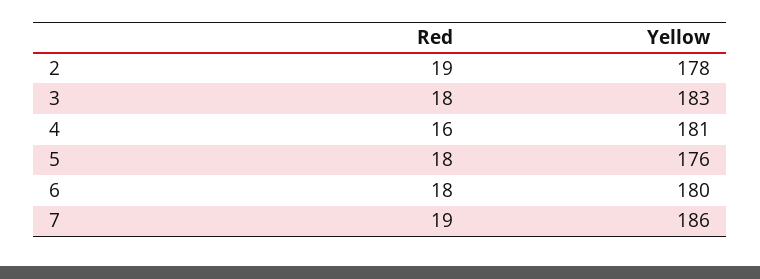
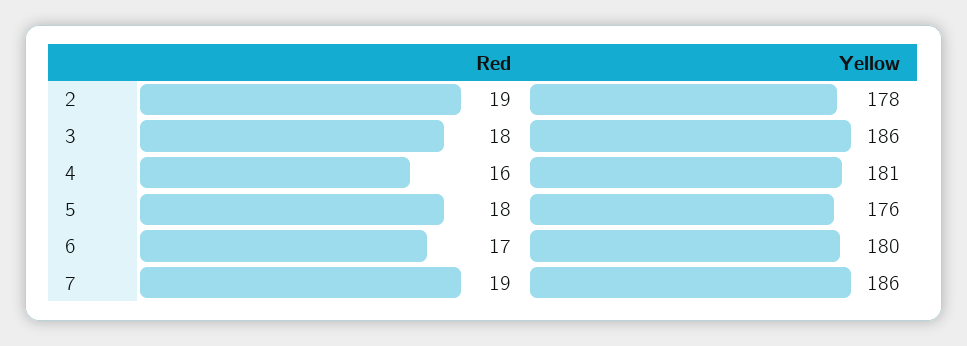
Yellow, 3: 183 -> 186
Red, 6: 18 -> 17

